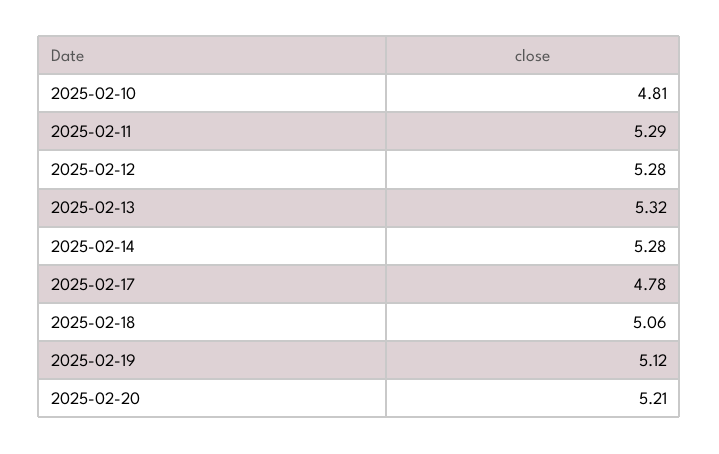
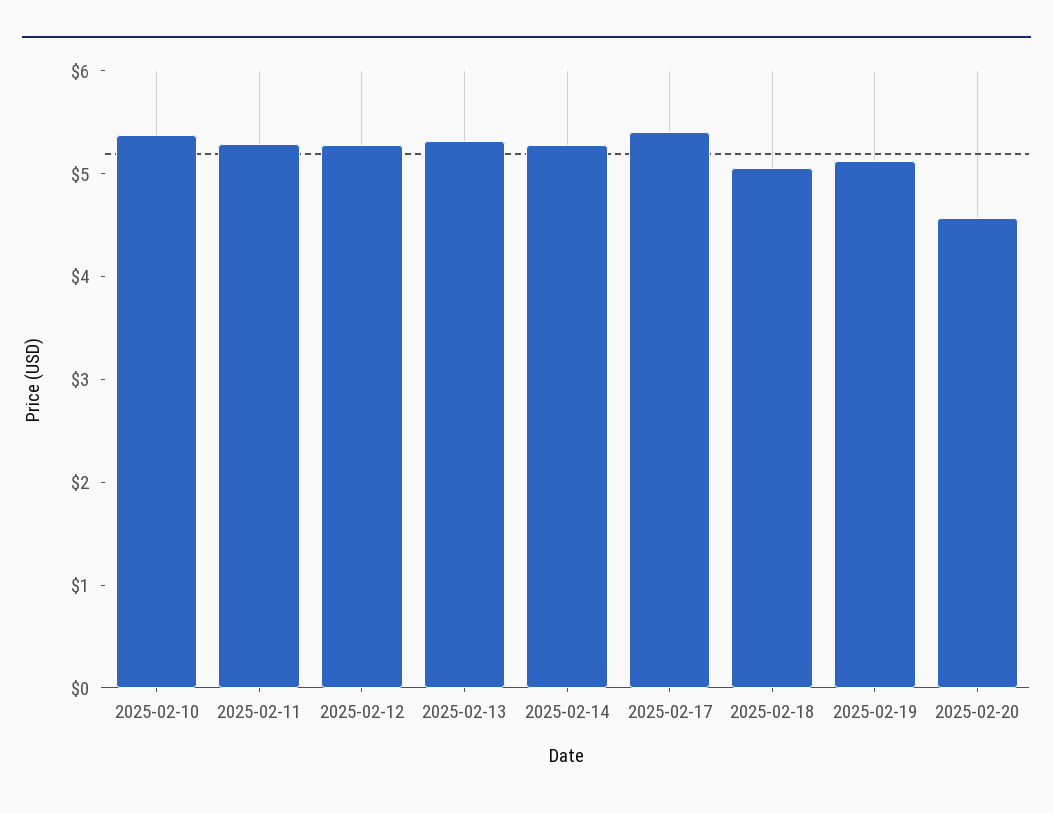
2025-02-10: 4.81 -> 5.4
2025-02-17: 4.78 -> 5.4
2025-02-20: 5.21 -> 4.6

